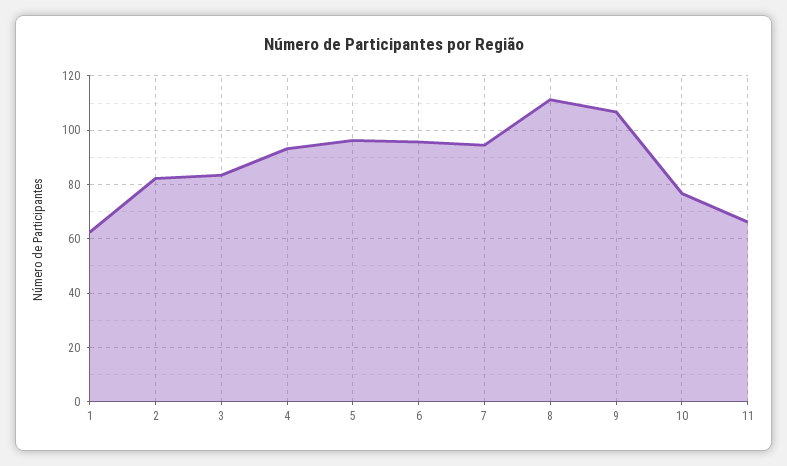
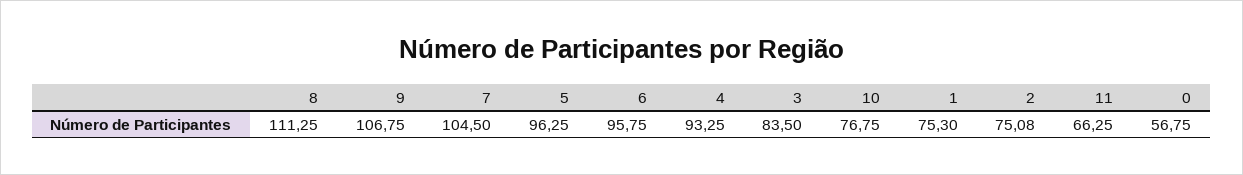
1: 62.5 -> 75.3
2: 82.5 -> 75.08
7: 95 -> 104.5
0: none -> 56.75

